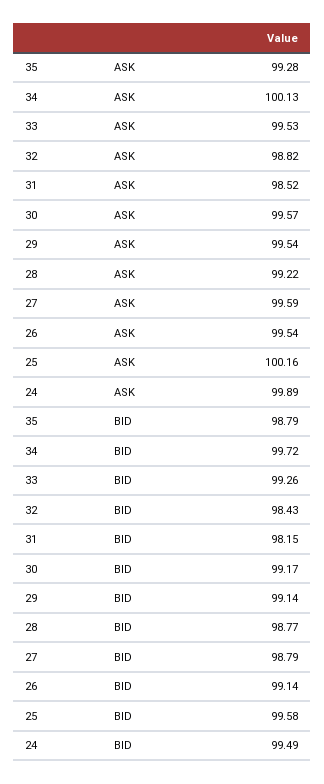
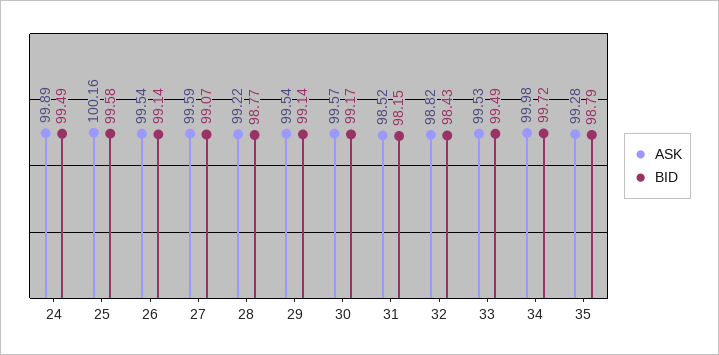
ASK, 34: 100.13 -> 99.98
BID, 33: 99.26 -> 99.49
BID, 27: 98.79 -> 99.07

